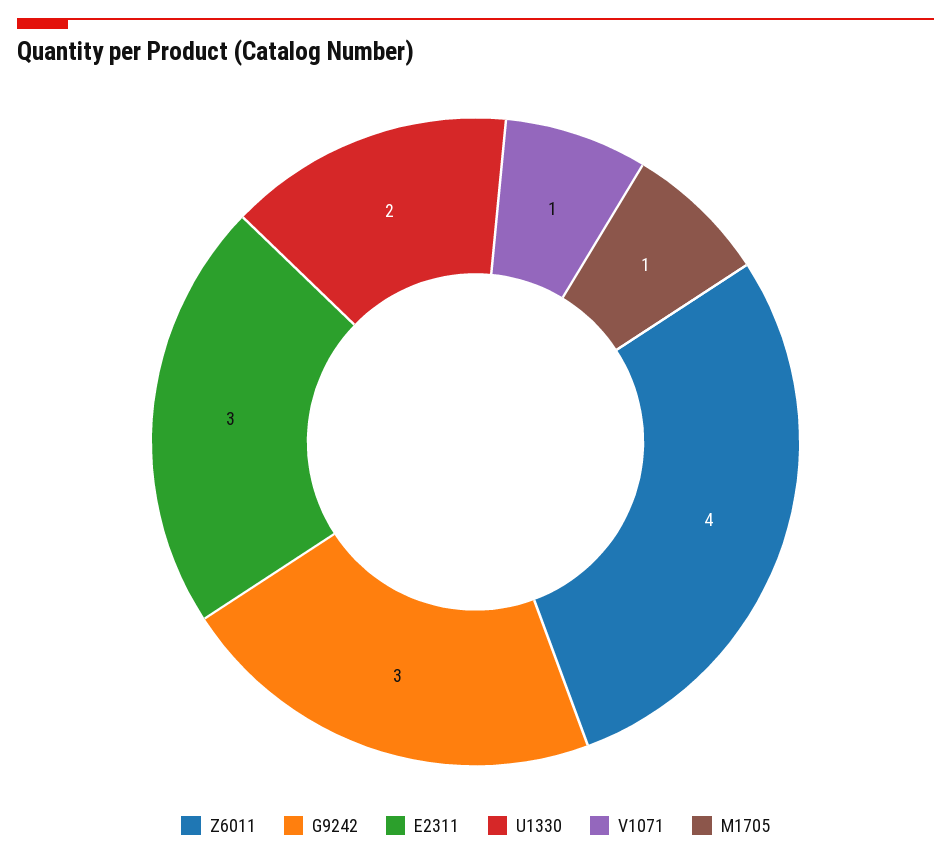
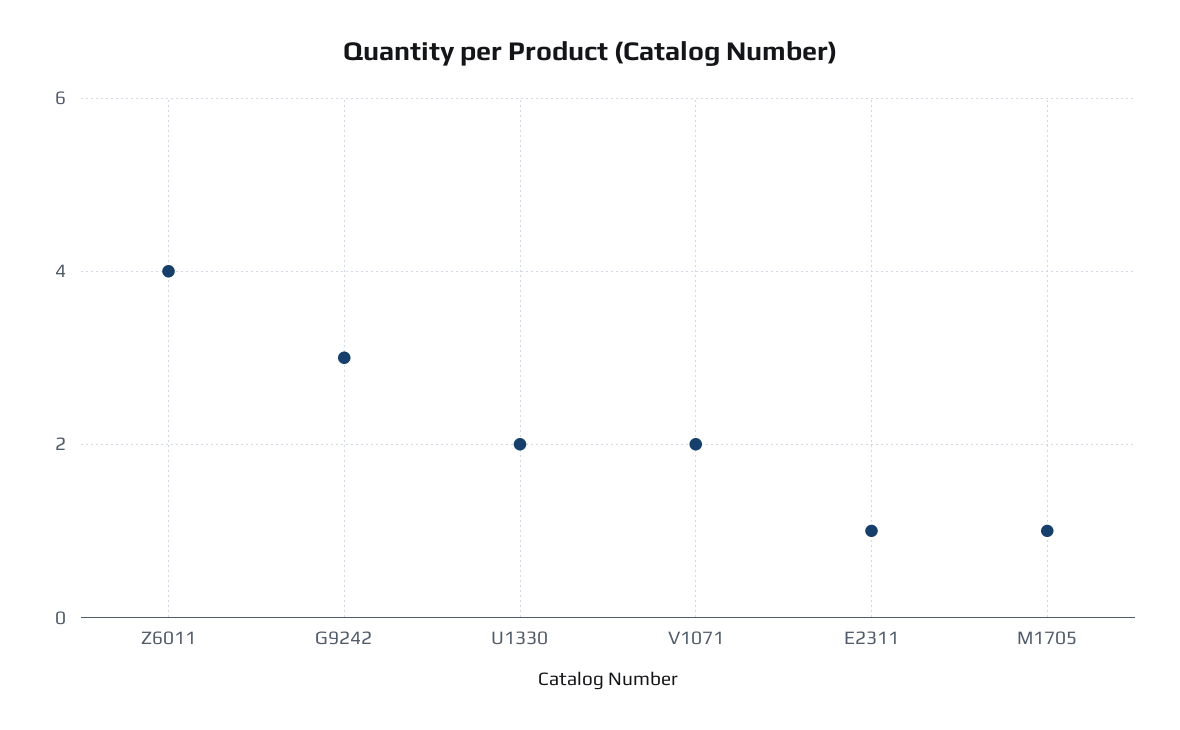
E2311: 3 -> 1
V1071: 1 -> 2

